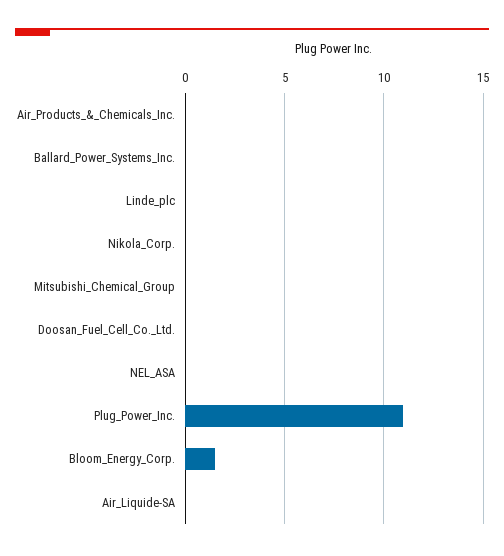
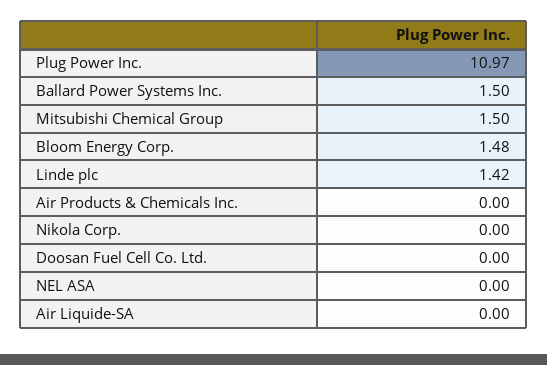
Ballard_Power_Systems_Inc.: 0 -> 1.5
Linde_plc: 0 -> 1.42
Mitsubishi_Chemical_Group: 0 -> 1.5

